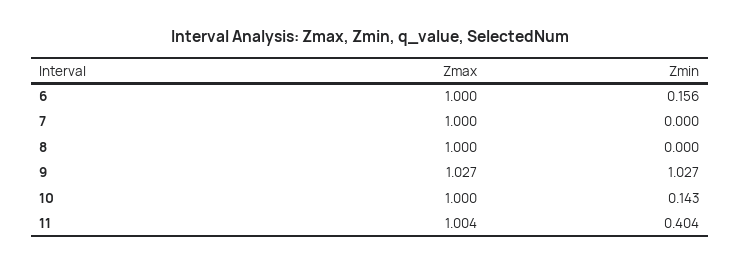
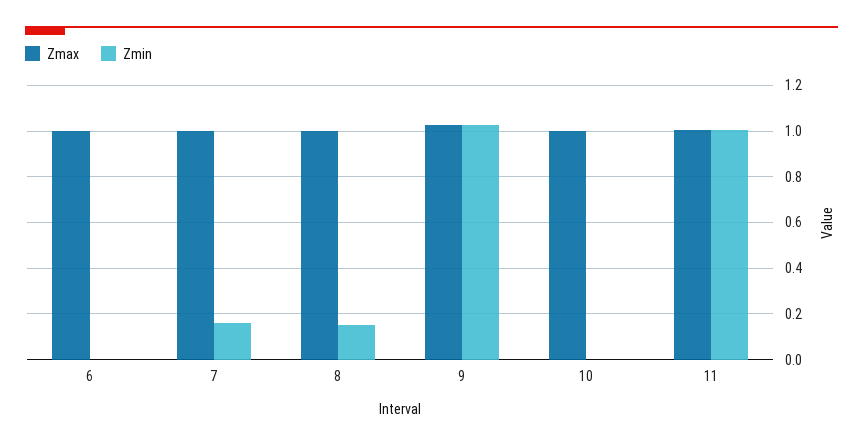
Zmin, 6: 0.156 -> 0
Zmin, 7: 0 -> 0.15
Zmin, 8: 0 -> 0.15
Zmin, 10: 0.143 -> 0
Zmin, 11: 0.404 -> 1

